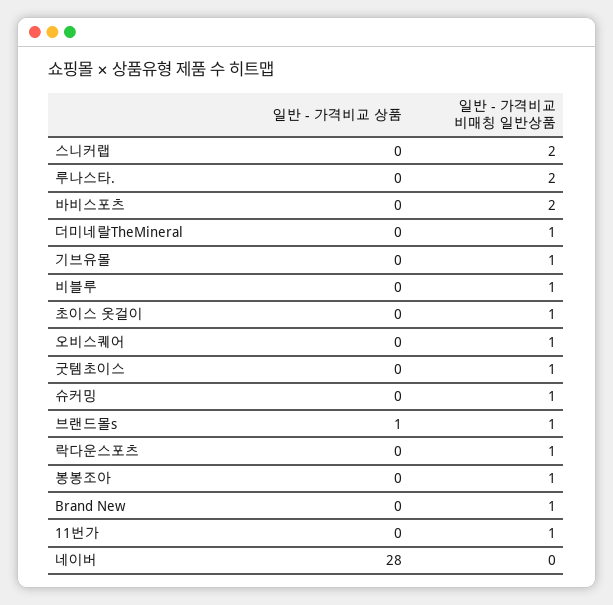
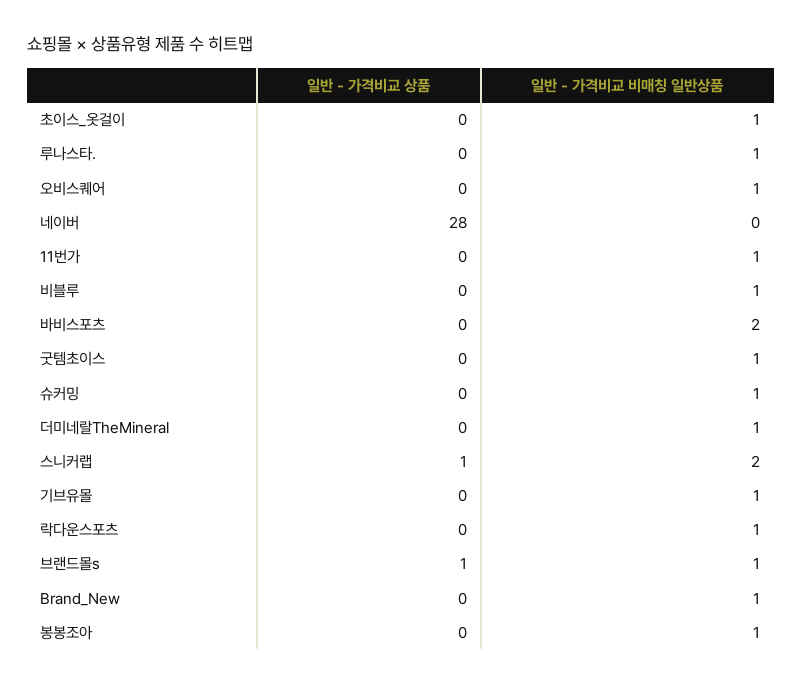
일반 - 가격비교 상품, 스니커랩: 0 -> 1
일반 - 가격비교 비매칭 일반상품, 루나스타.: 2 -> 1

